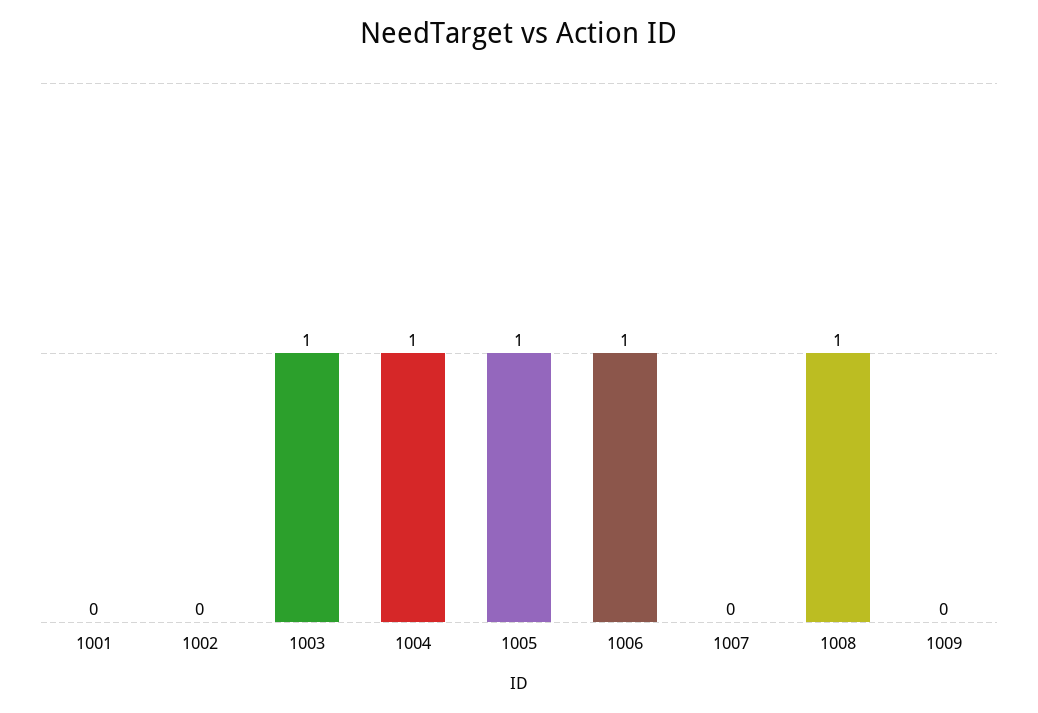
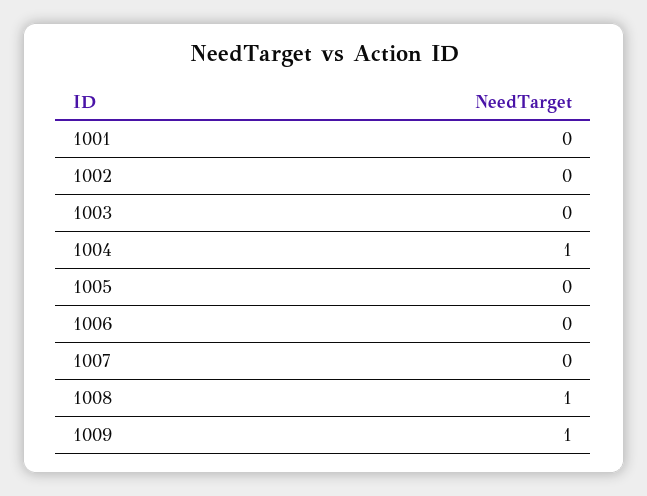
1003: 1 -> 0
1005: 1 -> 0
1006: 1 -> 0
1009: 0 -> 1

